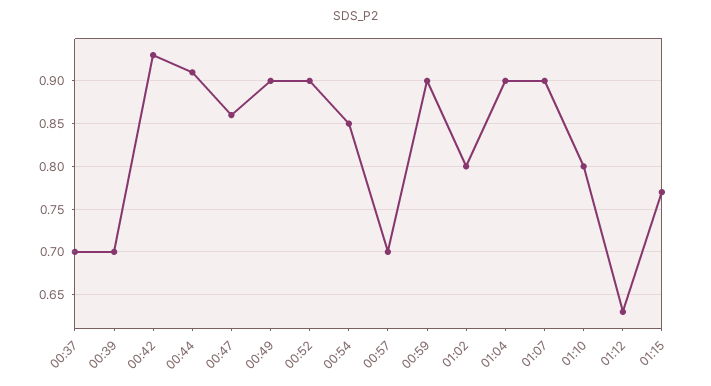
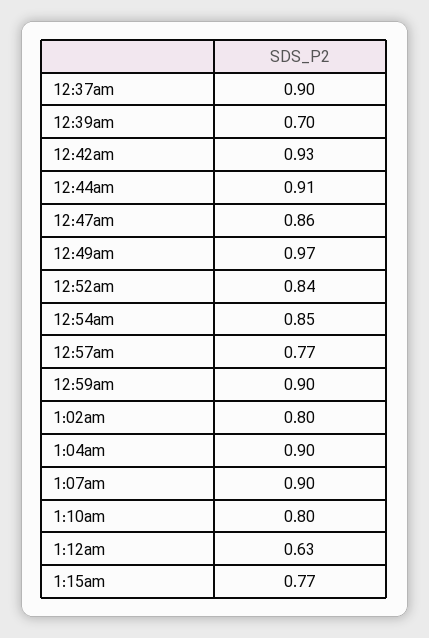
00:37: 0.7 -> 0.9
00:49: 0.9 -> 0.97
00:52: 0.9 -> 0.84
00:57: 0.7 -> 0.77

